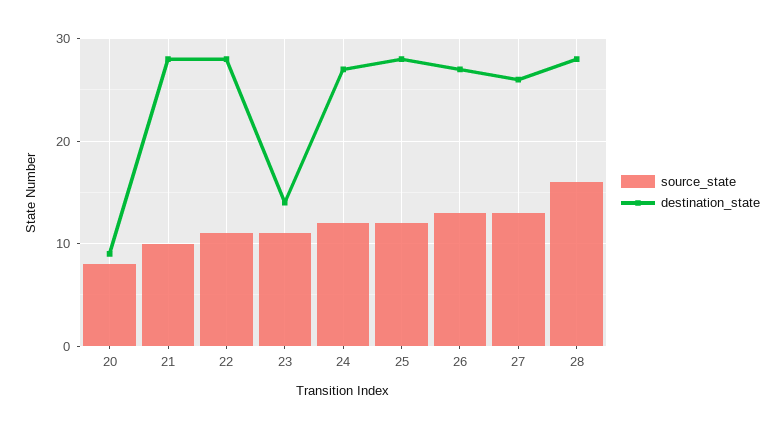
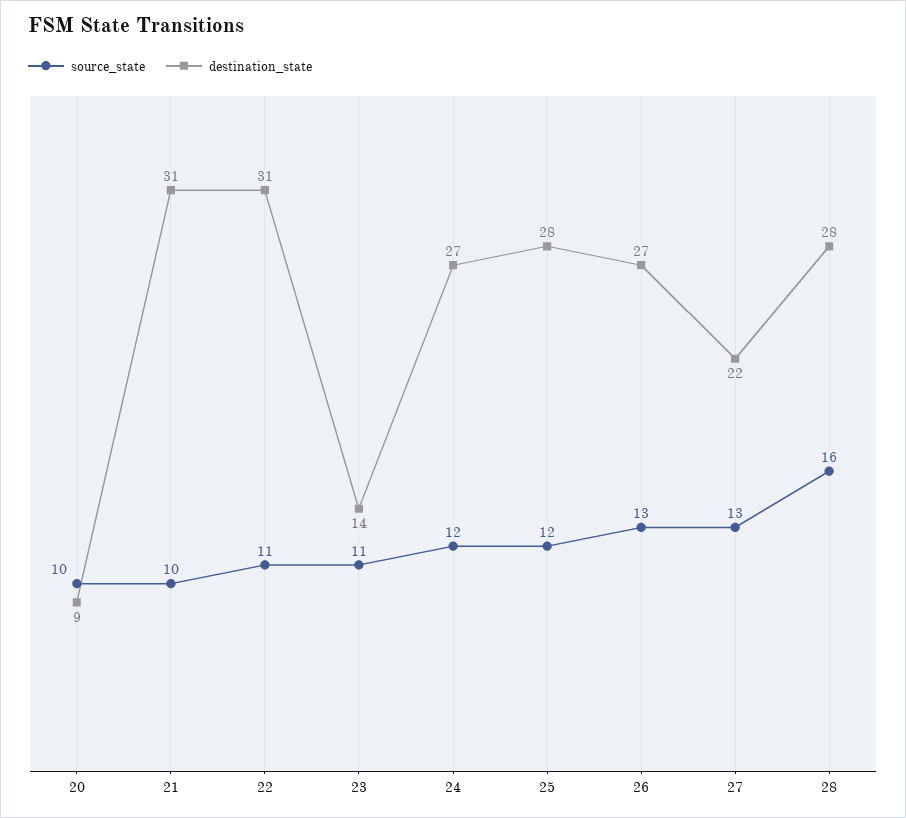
source_state, 20: 8 -> 10
destination_state, 21: 28 -> 31
destination_state, 22: 28 -> 31
destination_state, 27: 26 -> 22

